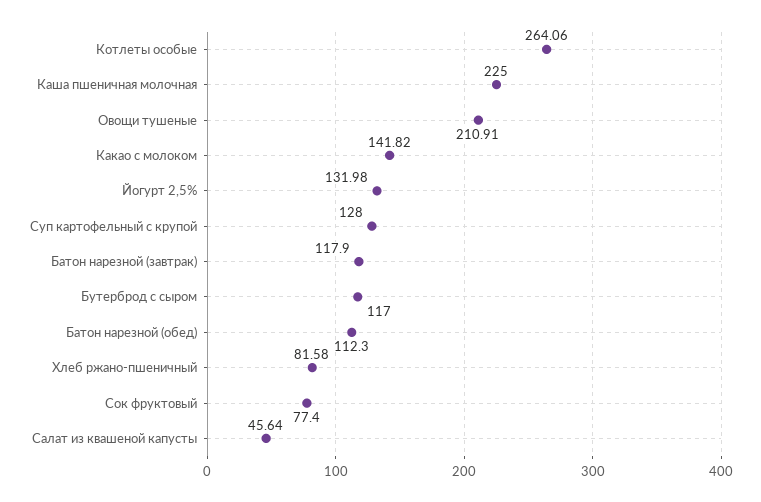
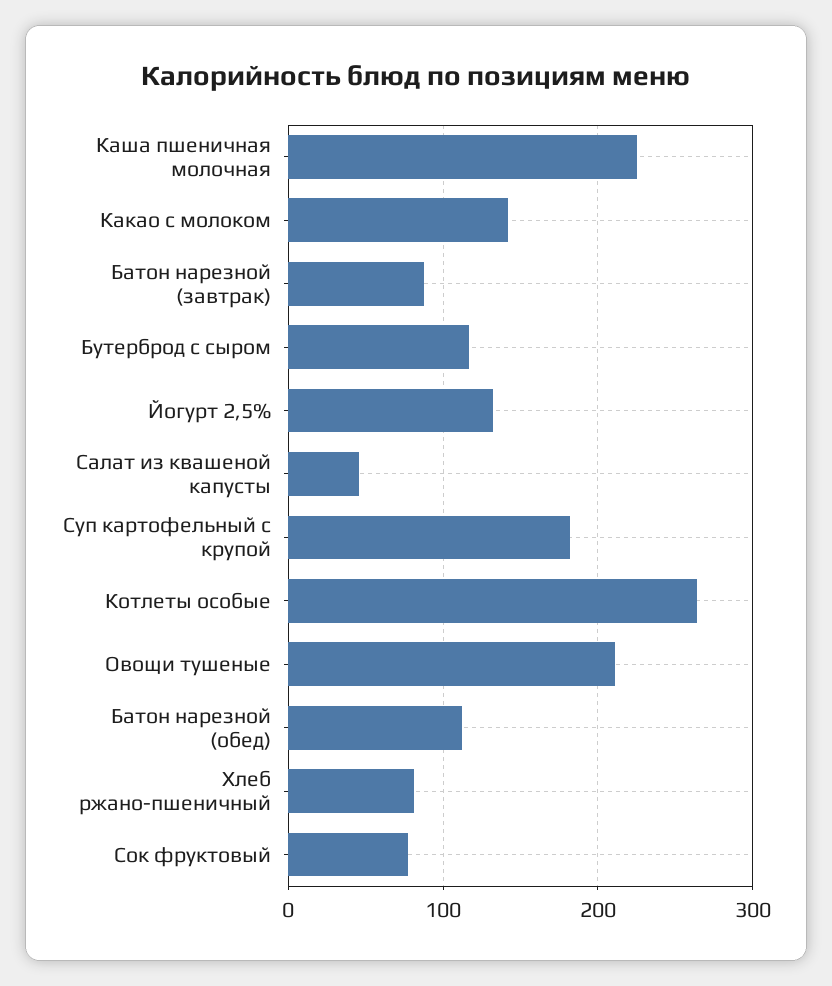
Суп картофельный с крупой: 128 -> 180
Батон нарезной (завтрак): 117.9 -> 90

